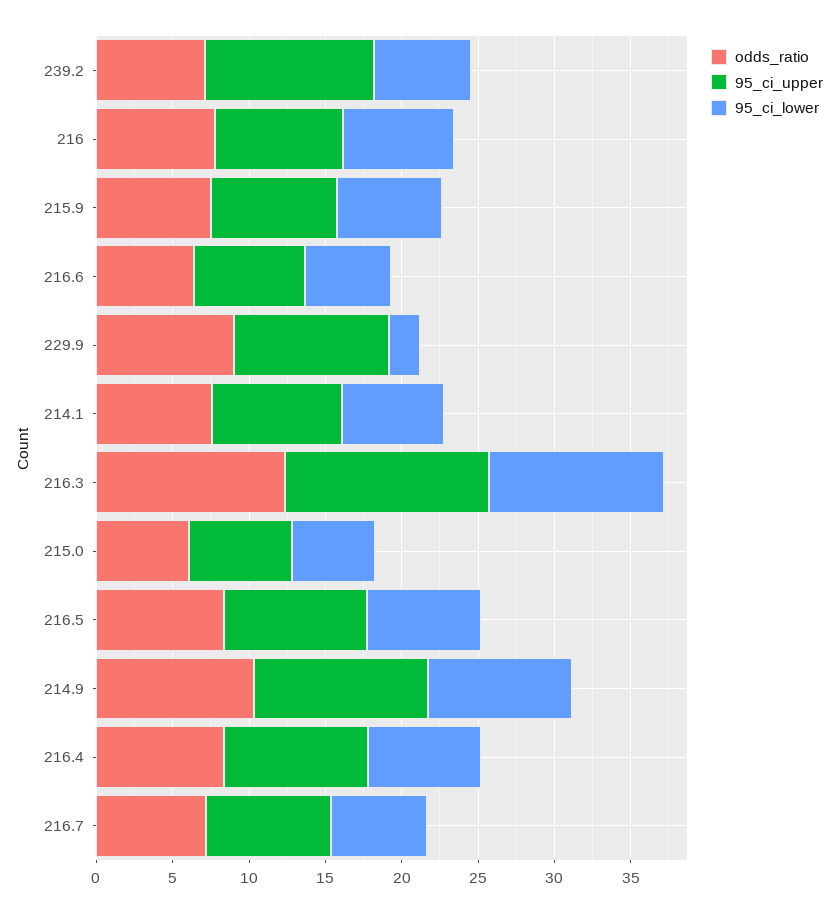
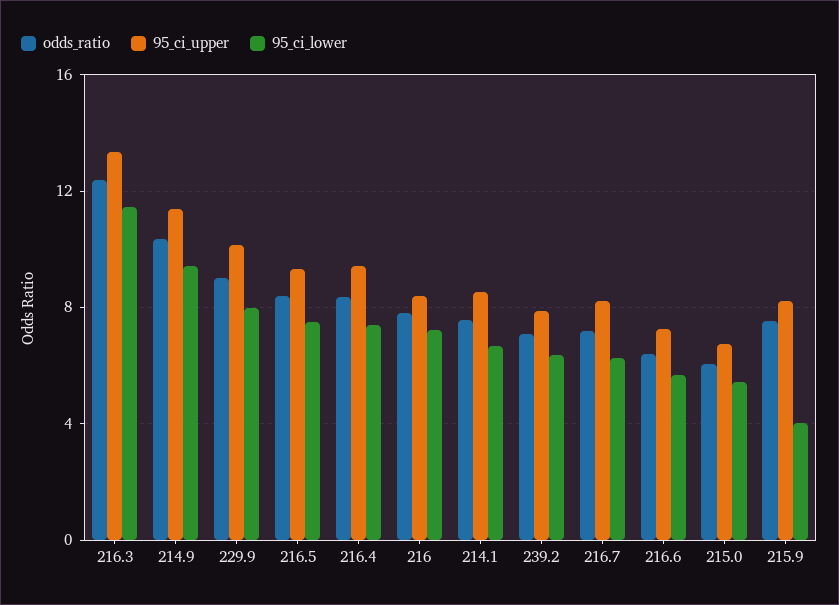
95_ci_upper, 239.2: 11 -> 8
95_ci_lower, 215.9: 7 -> 4
95_ci_lower, 229.9: 2 -> 8

